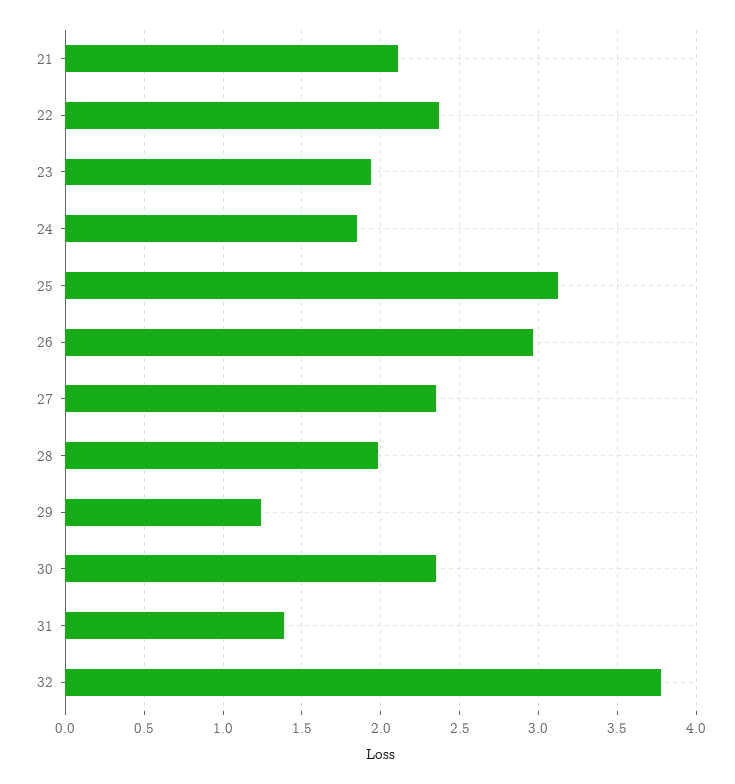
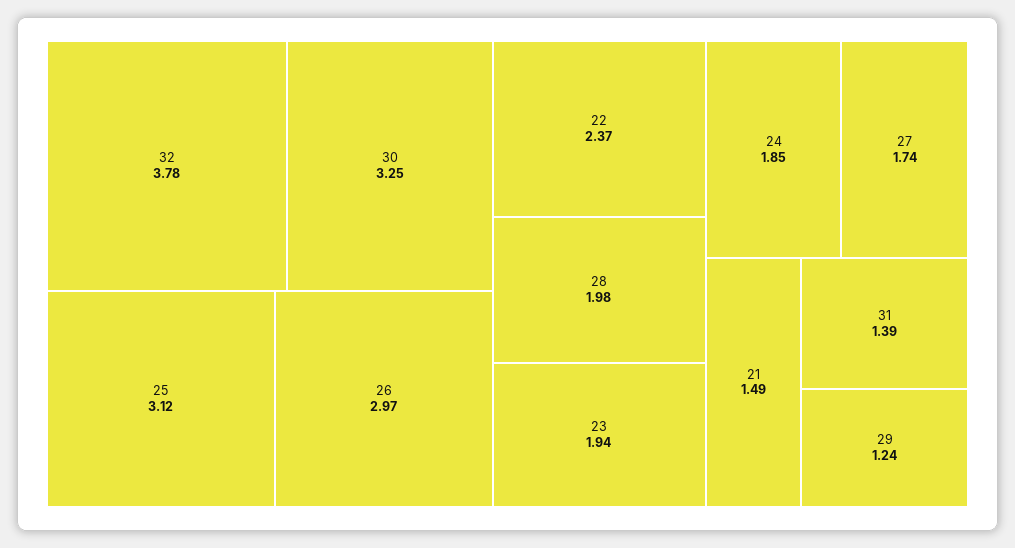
21: 2.1 -> 1.49
27: 2.35 -> 1.74
30: 2.35 -> 3.25

